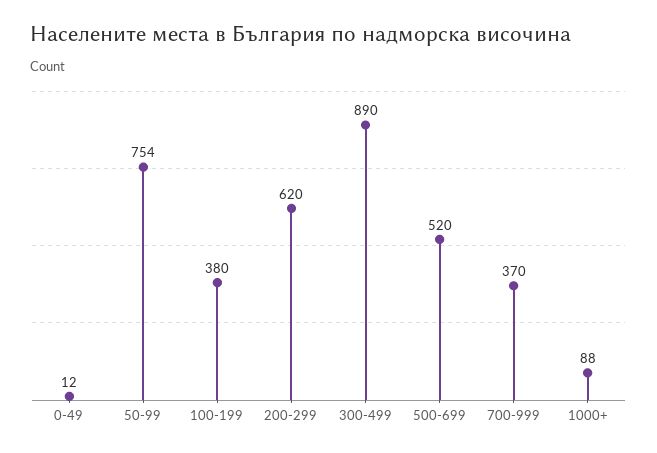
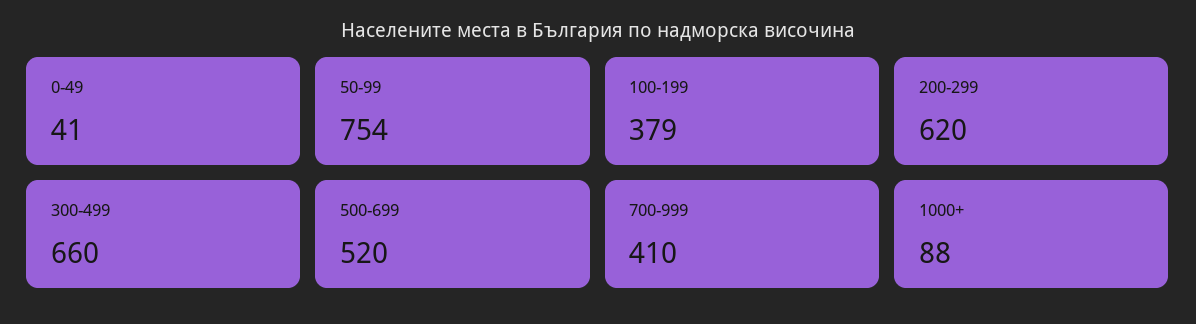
0-49: 12 -> 41
100-199: 380 -> 379
300-499: 890 -> 660
700-999: 370 -> 410

